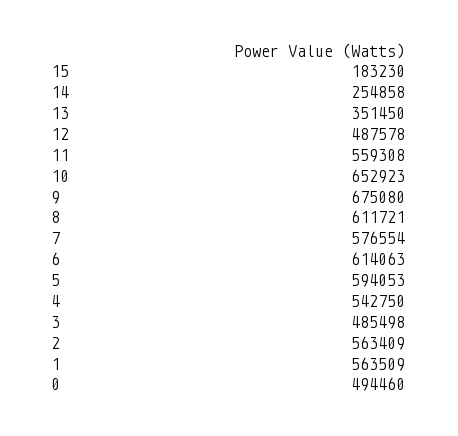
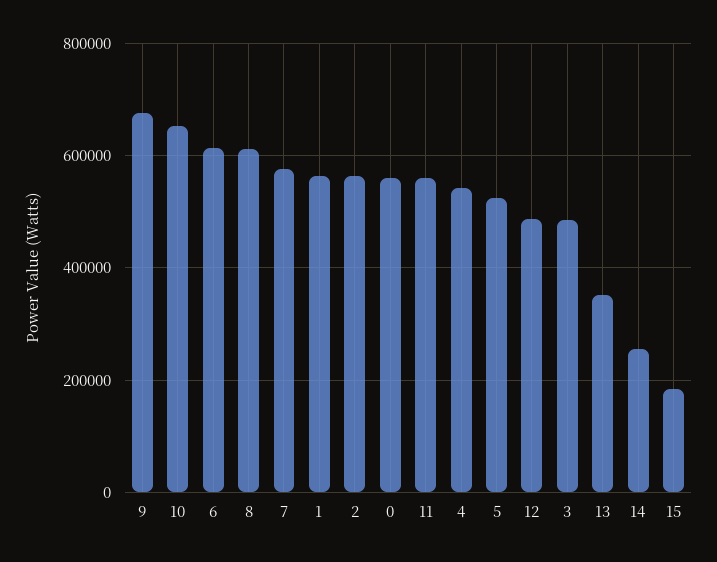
5: 594053 -> 520000
0: 494460 -> 560000

